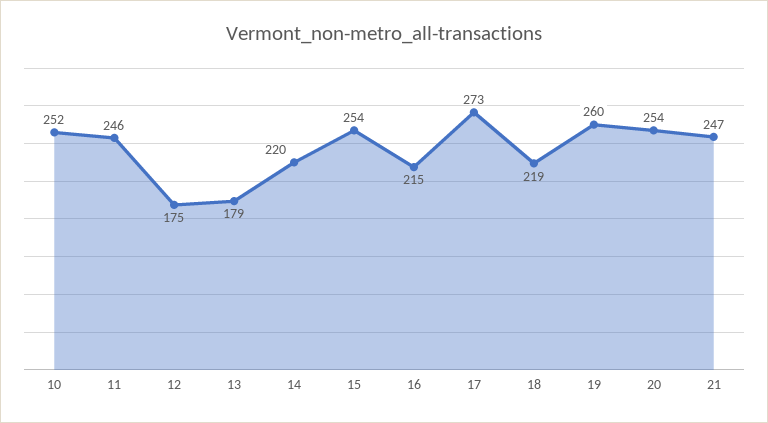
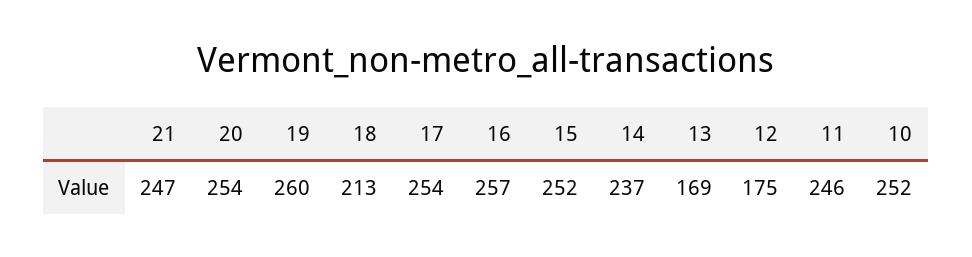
13: 179 -> 169
14: 220 -> 237
15: 254 -> 252
16: 215 -> 257
17: 273 -> 254
18: 219 -> 213

